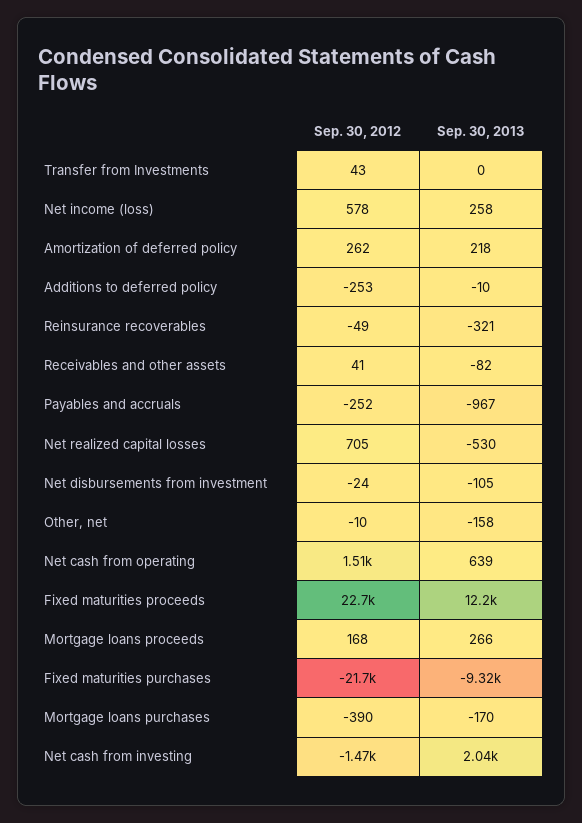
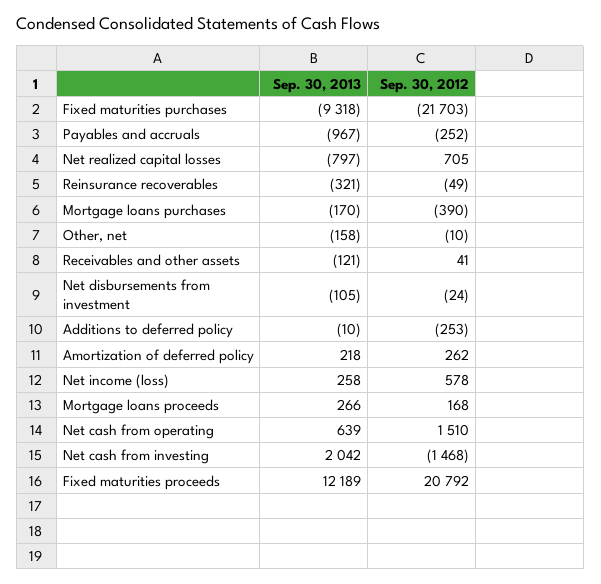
Sep. 30, 2012, Transfer from Investments: 43 -> none
Sep. 30, 2013, Transfer from Investments: 0 -> none
Sep. 30, 2013, Receivables and other assets: -82 -> -121
Sep. 30, 2013, Net realized capital losses: -530 -> -797
Sep. 30, 2012, Fixed maturities proceeds: 22700 -> 20792

